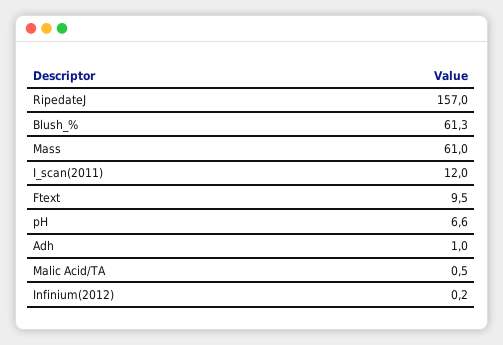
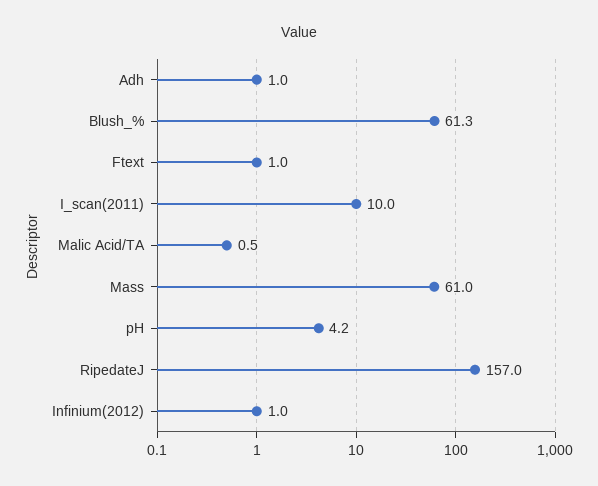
I_scan(2011): 12 -> 10
Ftext: 9.5 -> 1
pH: 6.6 -> 4.2
Infinium(2012): 0.2 -> 1

